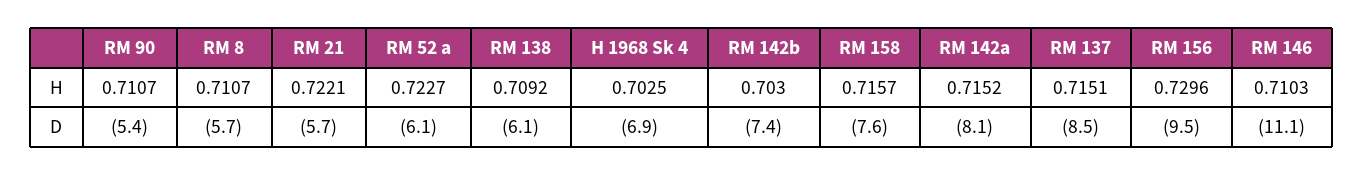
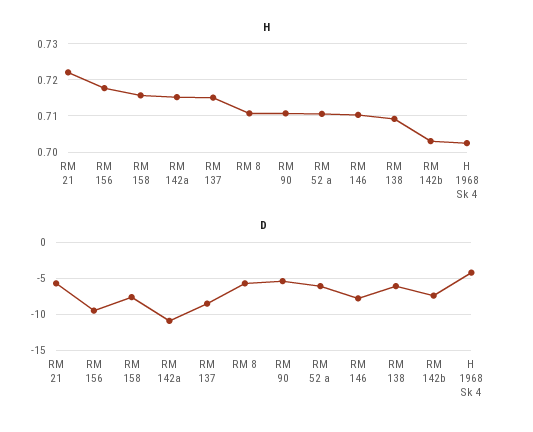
H, RM 52 a: 0.7227 -> 0.71
H, RM 156: 0.7296 -> 0.718
D, H 1968 Sk 4: -6.9 -> -4
D, RM 142a: -8.1 -> -11
D, RM 146: -11.1 -> -8

